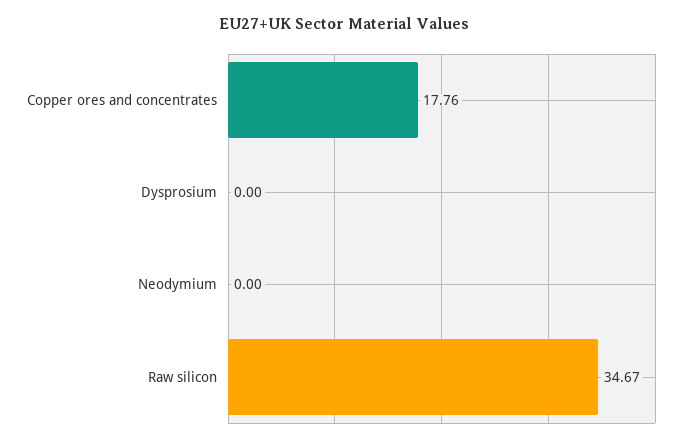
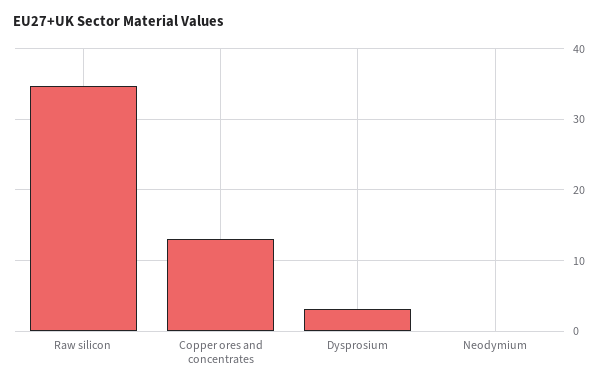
Copper ores and concentrates: 17.76 -> 13
Dysprosium: 0 -> 3

